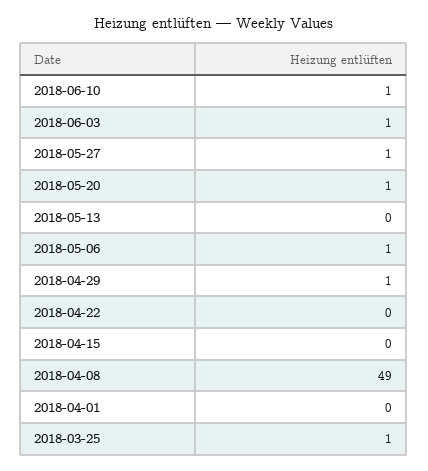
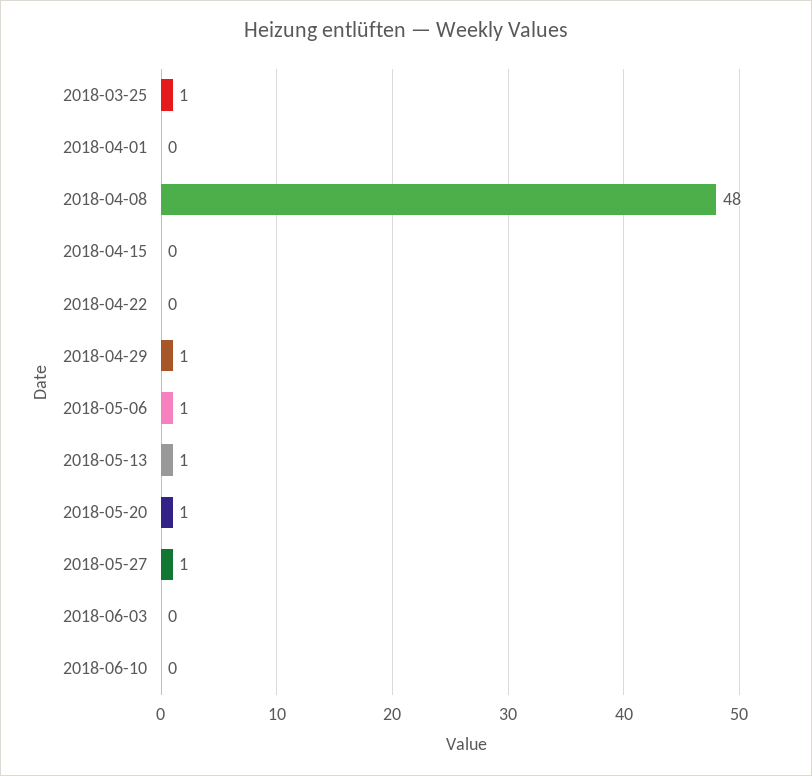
2018-06-10: 1 -> 0
2018-06-03: 1 -> 0
2018-05-13: 0 -> 1
2018-04-08: 49 -> 48

